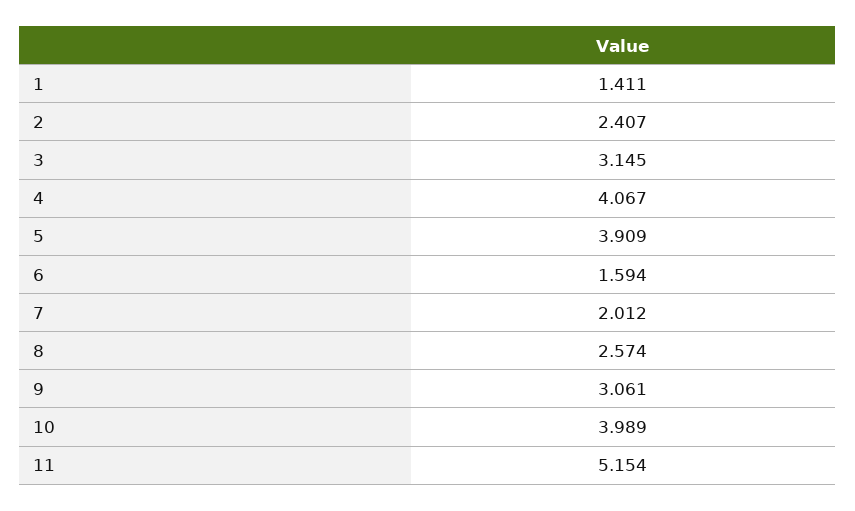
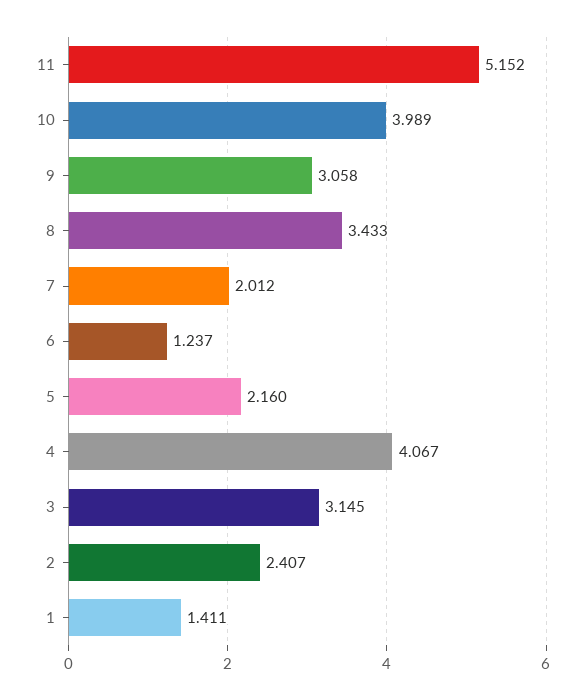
5: 3.909 -> 2.16
6: 1.594 -> 1.237
8: 2.574 -> 3.433
9: 3.061 -> 3.058
11: 5.154 -> 5.152

